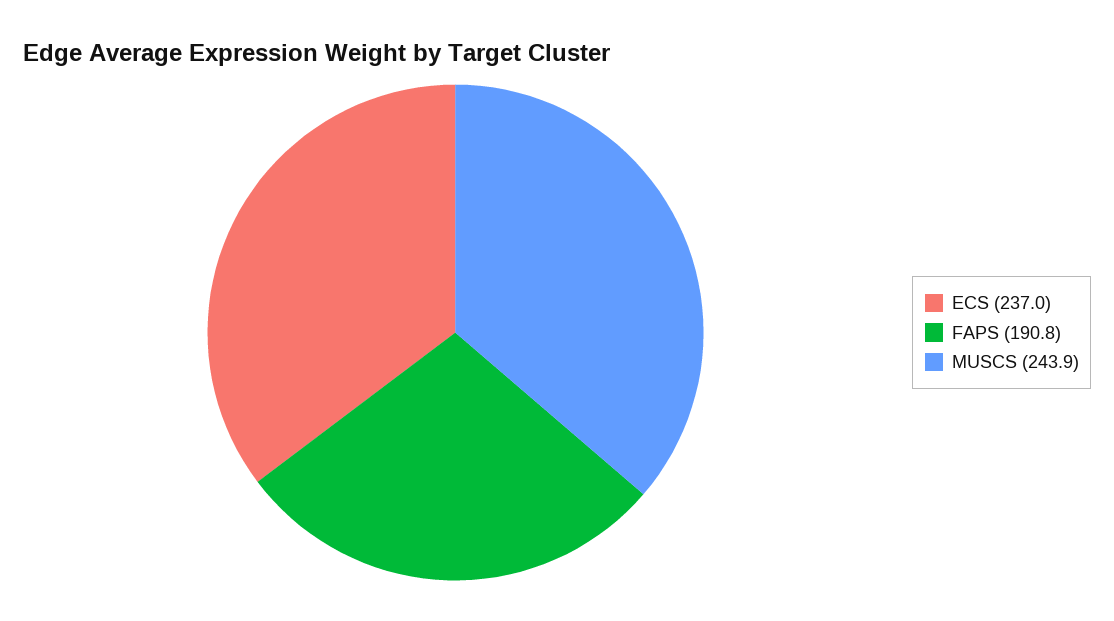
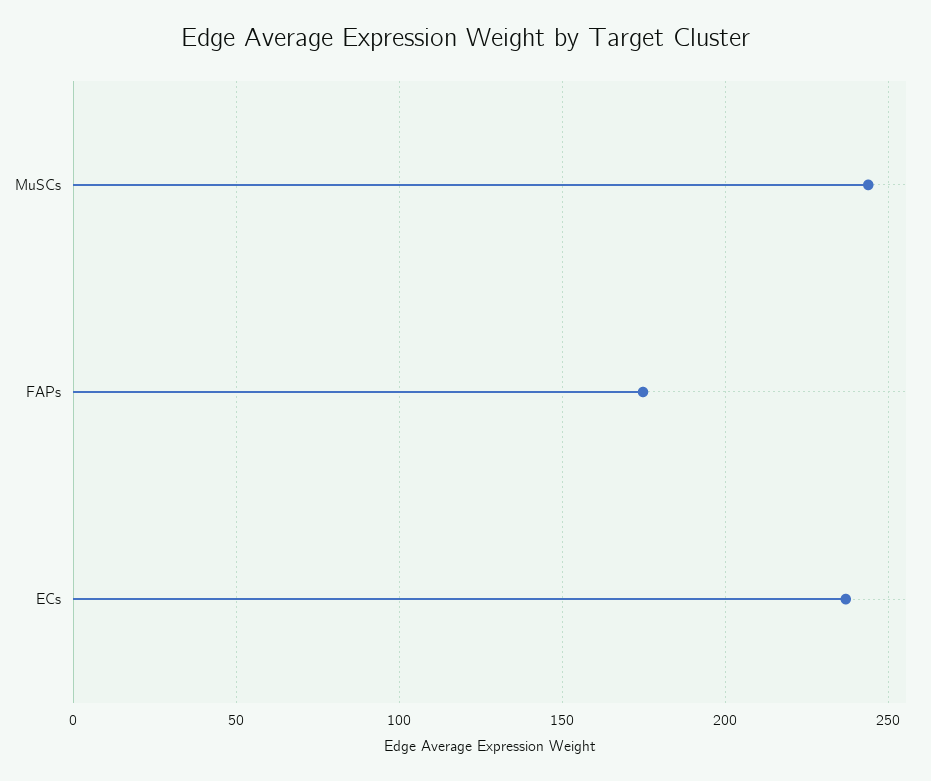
FAPS: 190.8 -> 175

